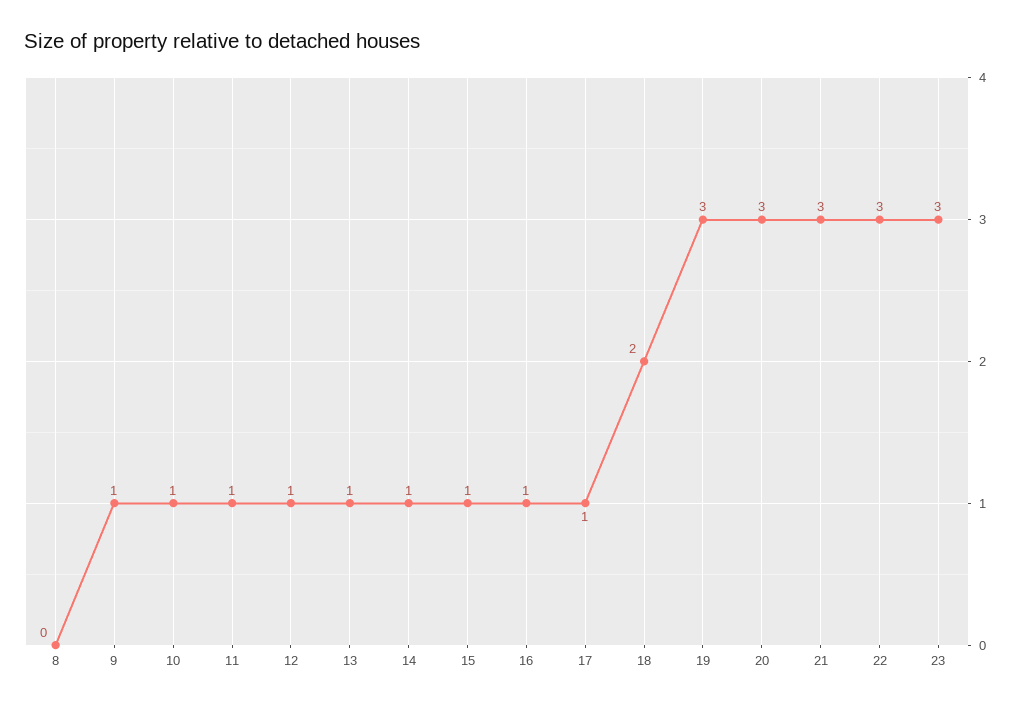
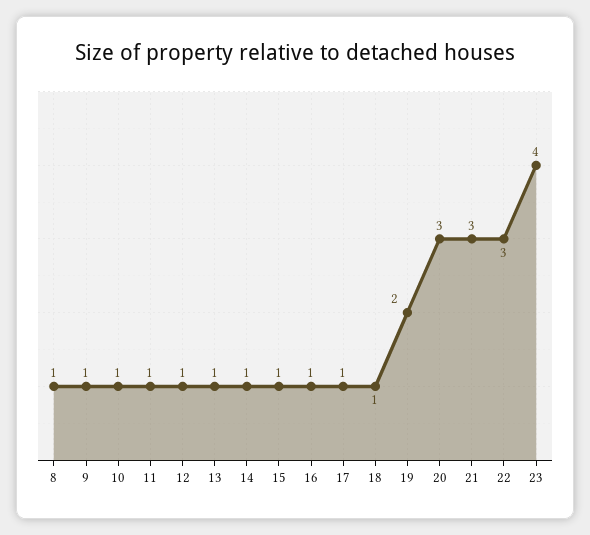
8: 0 -> 1
18: 2 -> 1
19: 3 -> 2
23: 3 -> 4

